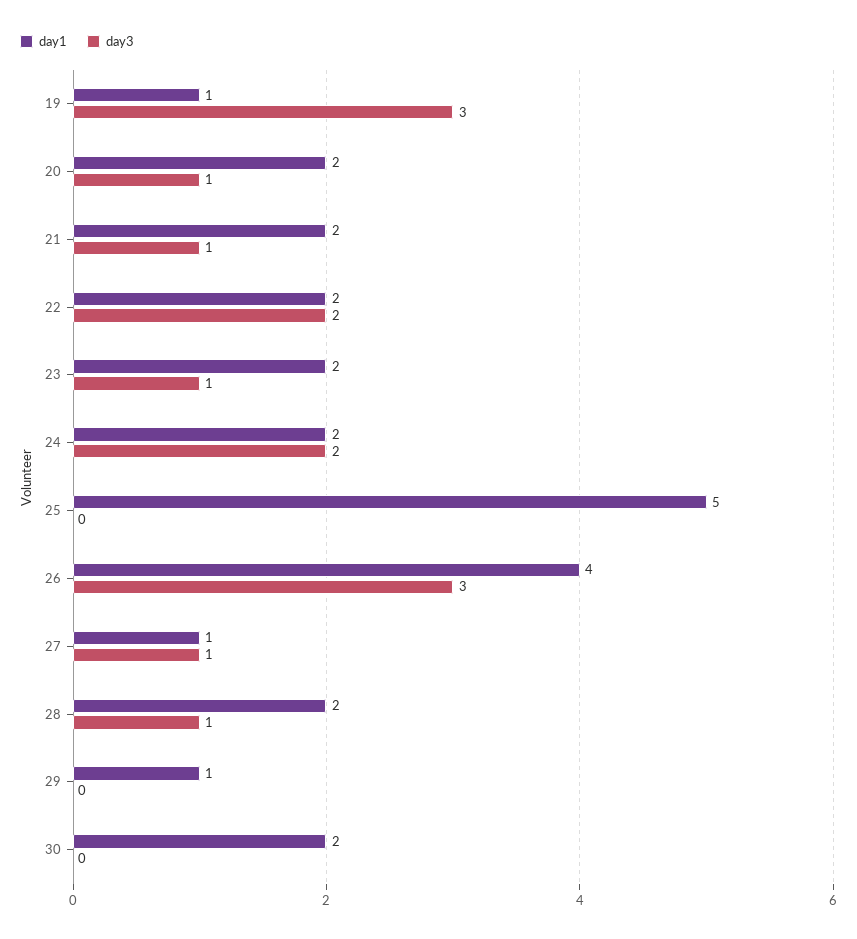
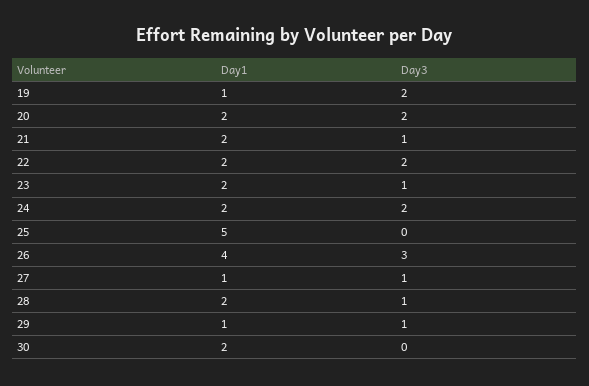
day3, 19: 3 -> 2
day3, 20: 1 -> 2
day3, 29: 0 -> 1

